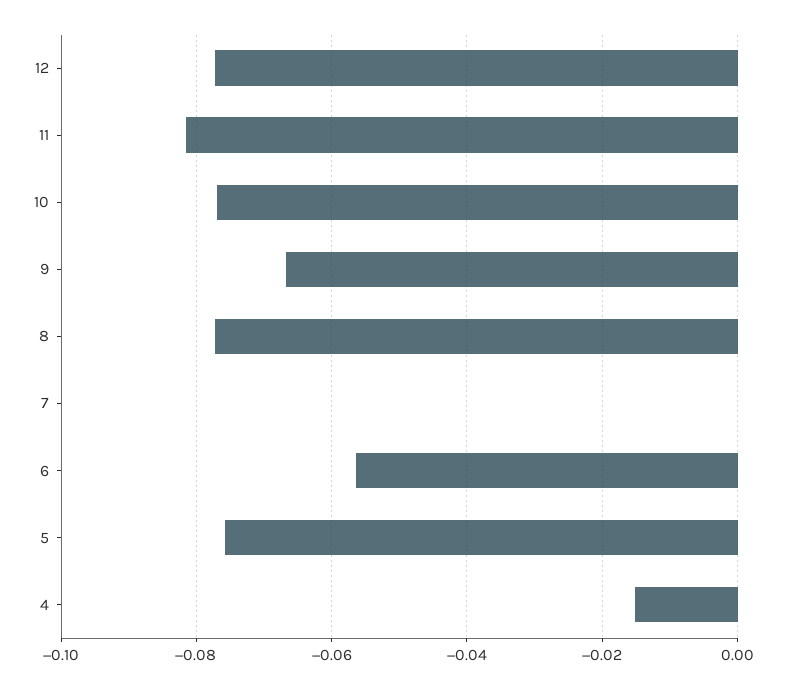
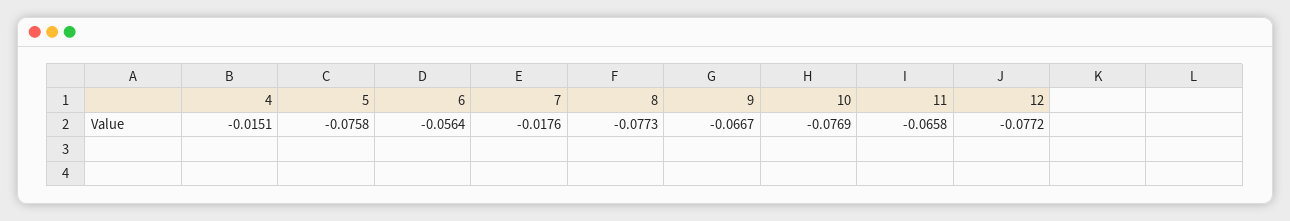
11: -0.082 -> -0.0658
7: 0 -> -0.0176

